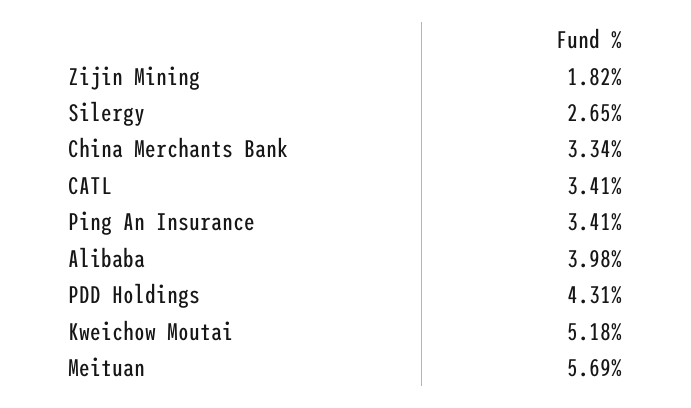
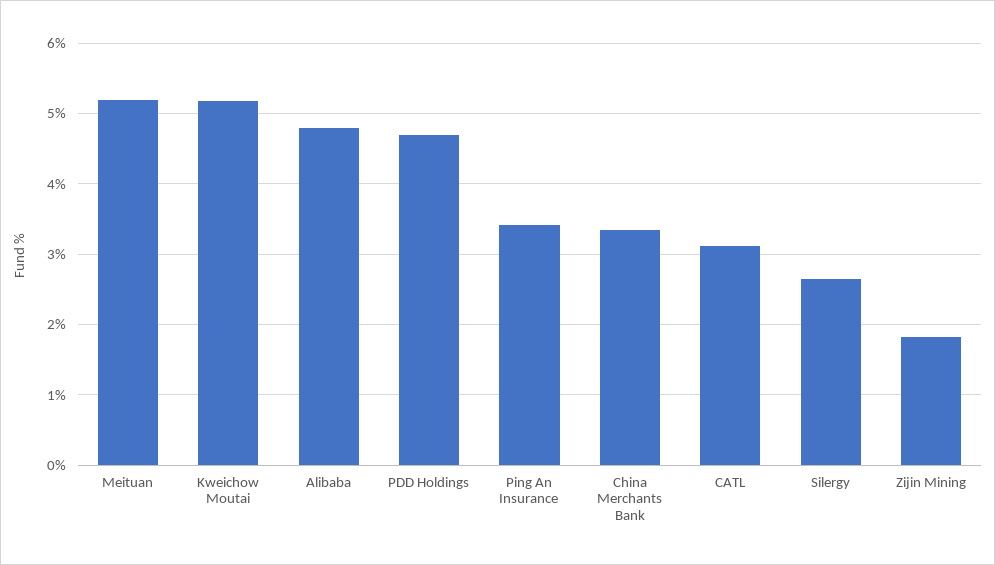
CATL: 3.41 -> 3.1
Alibaba: 3.98 -> 4.8
PDD Holdings: 4.31 -> 4.7
Meituan: 5.69 -> 5.2

